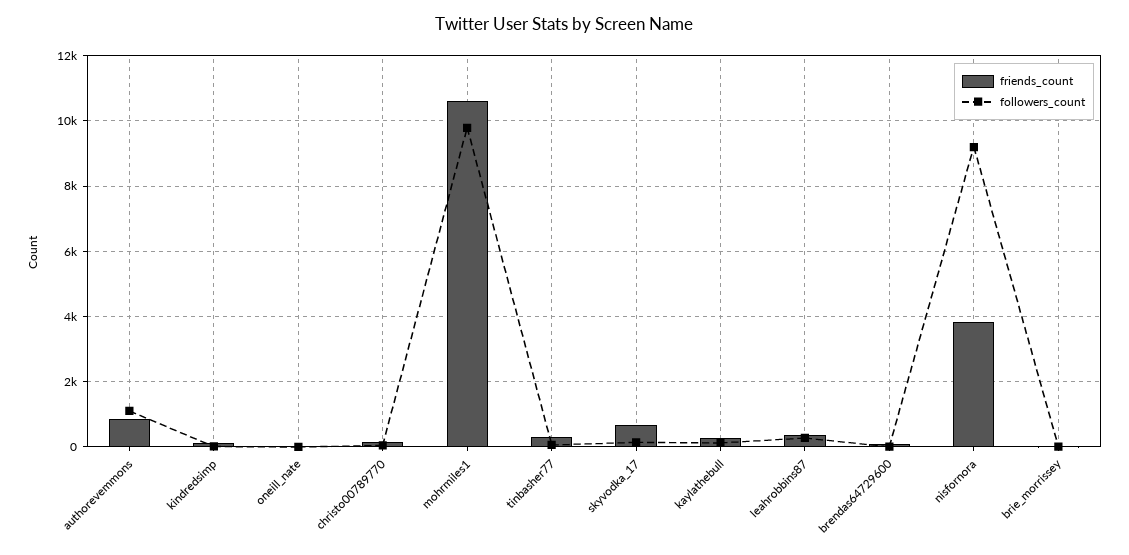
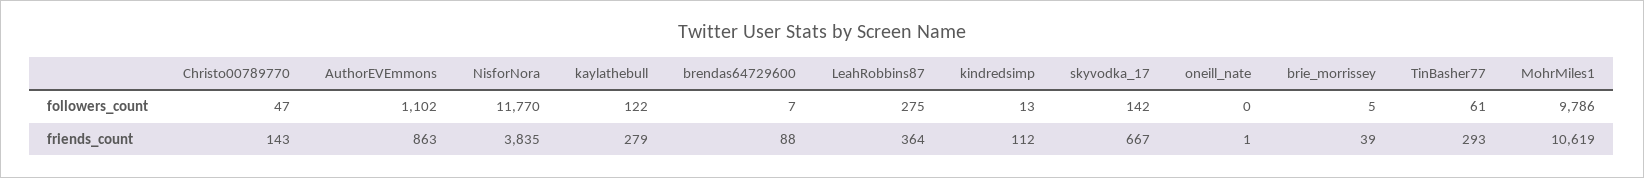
followers_count, nisfornora: 9200 -> 11770

